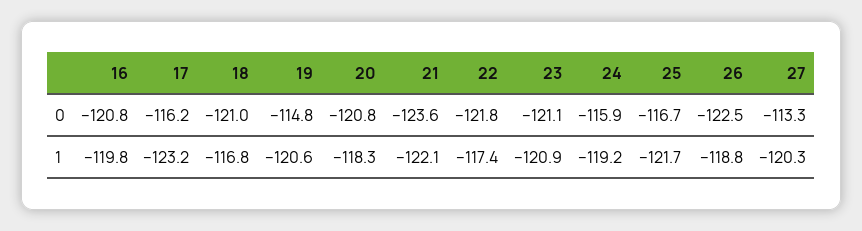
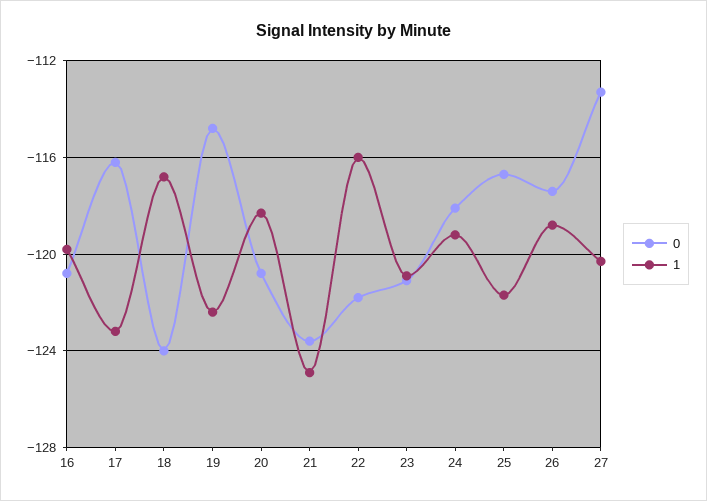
0, 18: -121 -> -124
0, 24: -115.9 -> -118
0, 26: -122.5 -> -117.5
1, 19: -120.6 -> -122.5
1, 21: -122.1 -> -125
1, 22: -117.4 -> -116

